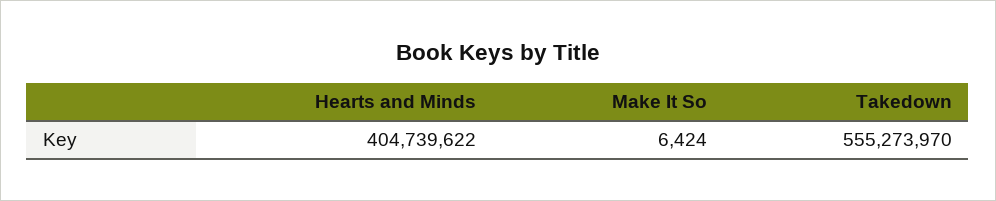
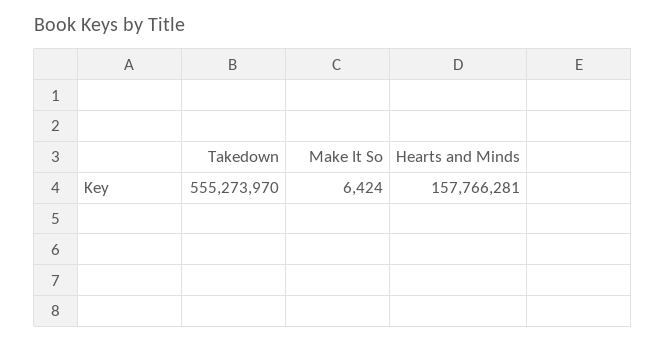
Hearts and Minds: 404739622 -> 157766281

